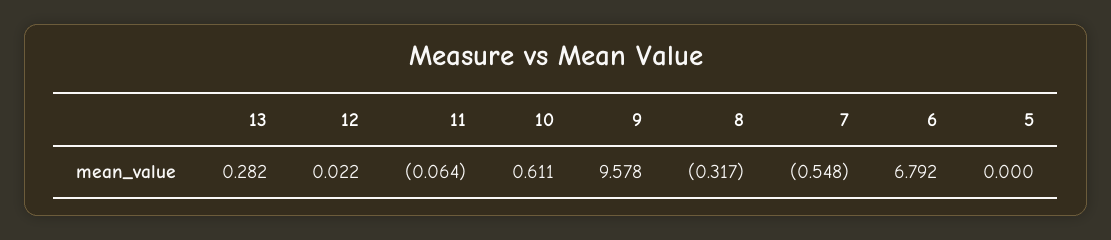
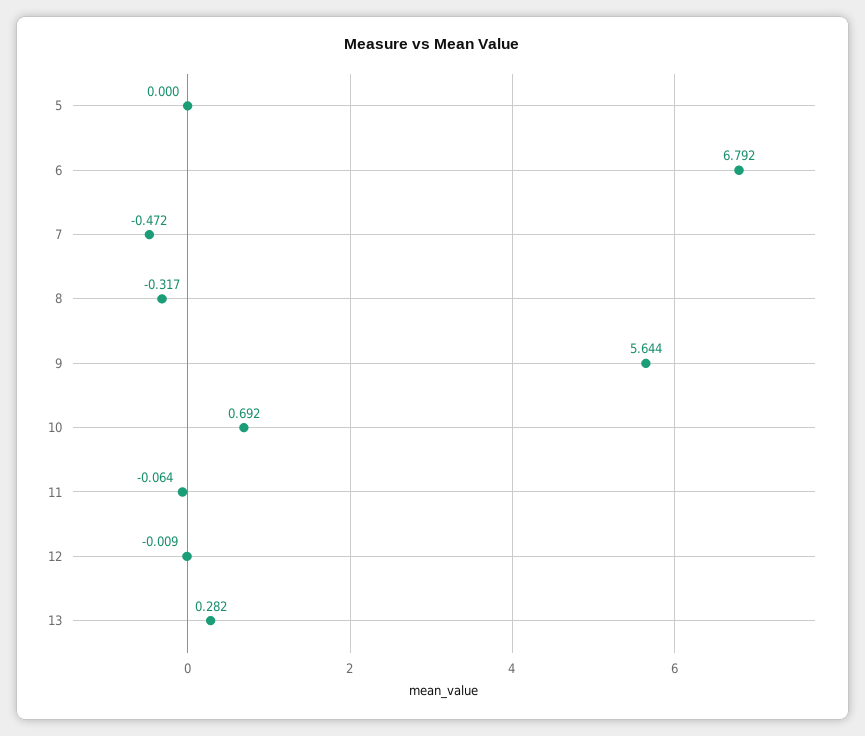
12: 0.022 -> -0.009
10: 0.611 -> 0.692
9: 9.578 -> 5.644
7: -0.548 -> -0.472

